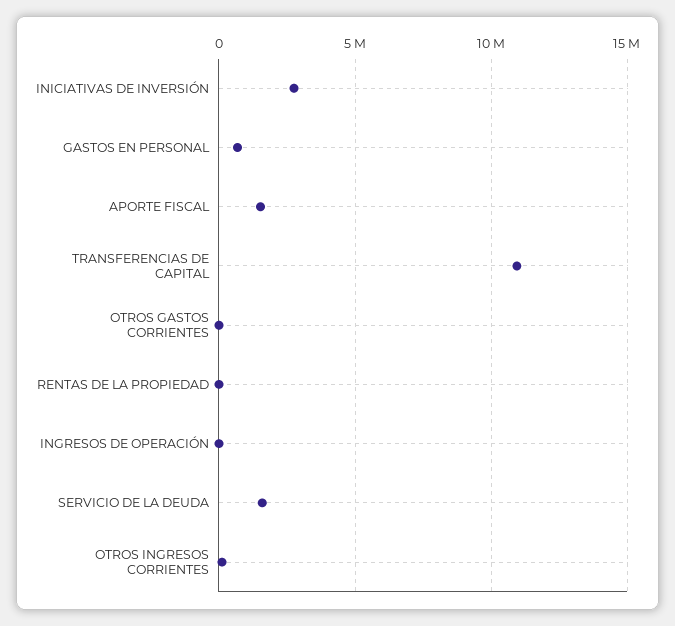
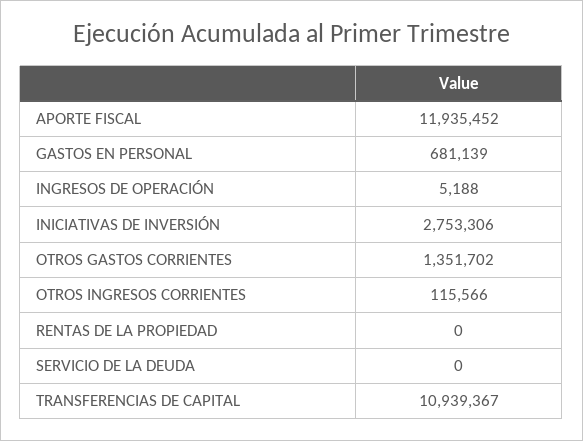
APORTE FISCAL: 1500000 -> 11935452
OTROS GASTOS CORRIENTES: 0 -> 1351702
SERVICIO DE LA DEUDA: 1500000 -> 0

